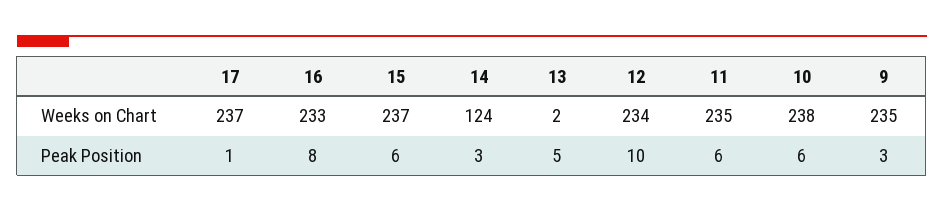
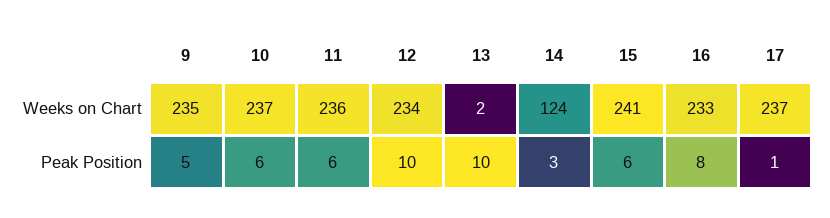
15, Weeks on Chart: 237 -> 241
11, Weeks on Chart: 235 -> 236
10, Weeks on Chart: 238 -> 237
13, Peak Position: 5 -> 10
9, Peak Position: 3 -> 5

